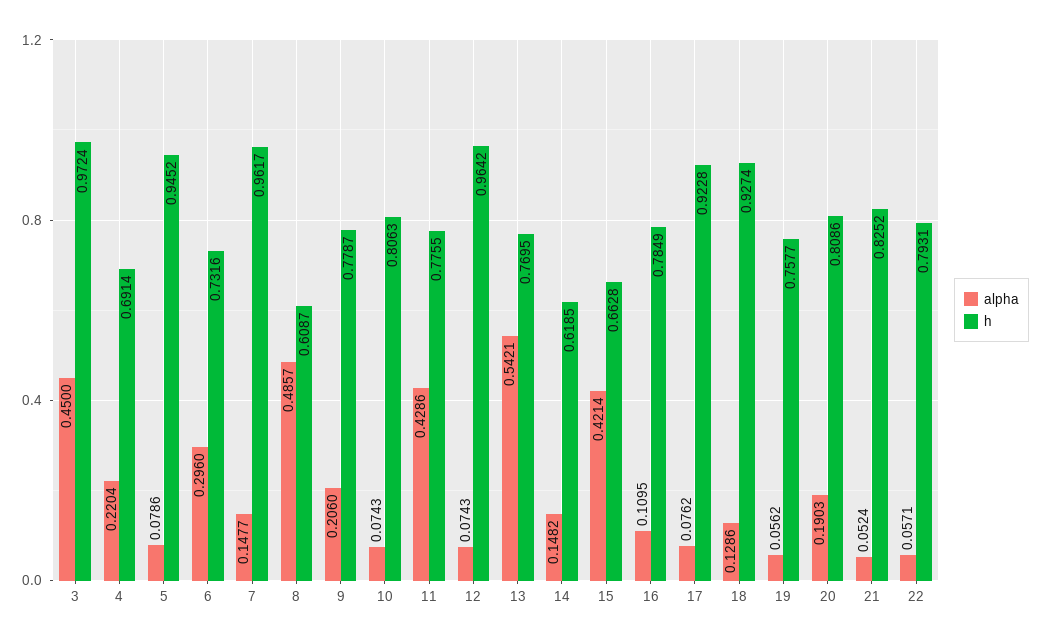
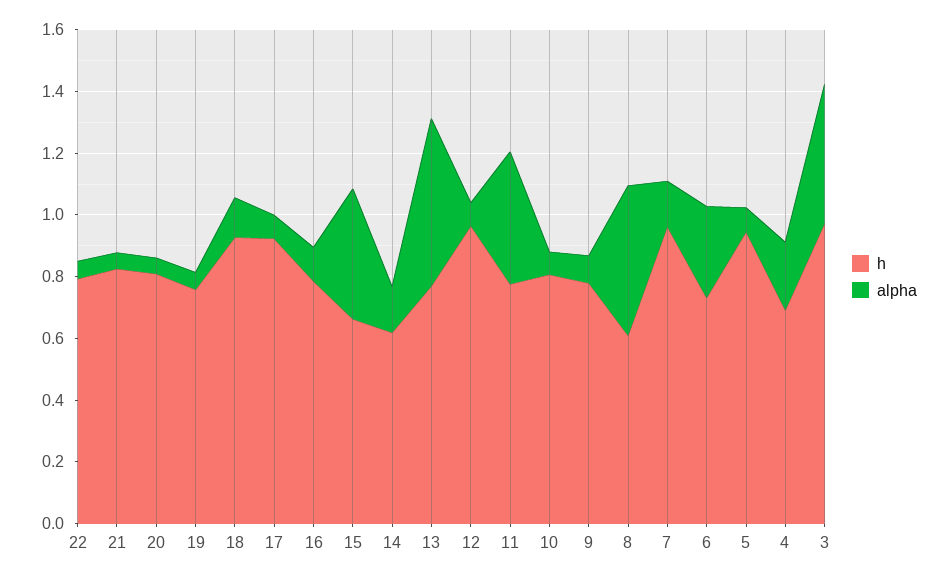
alpha, 9: 0.206 -> 0.1
alpha, 20: 0.1903 -> 0.05

